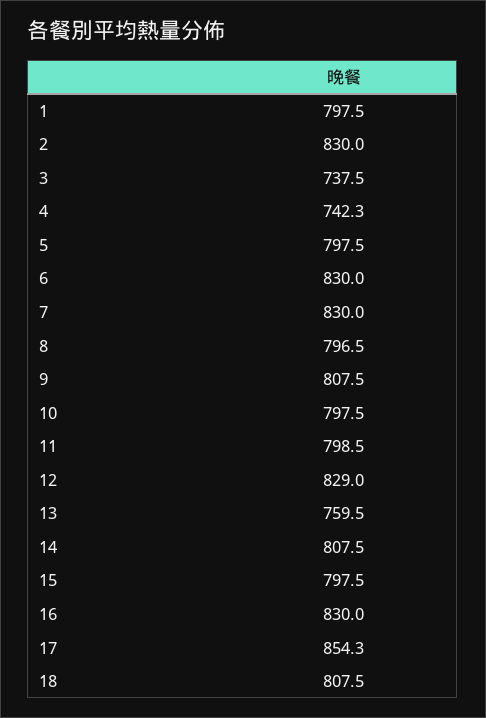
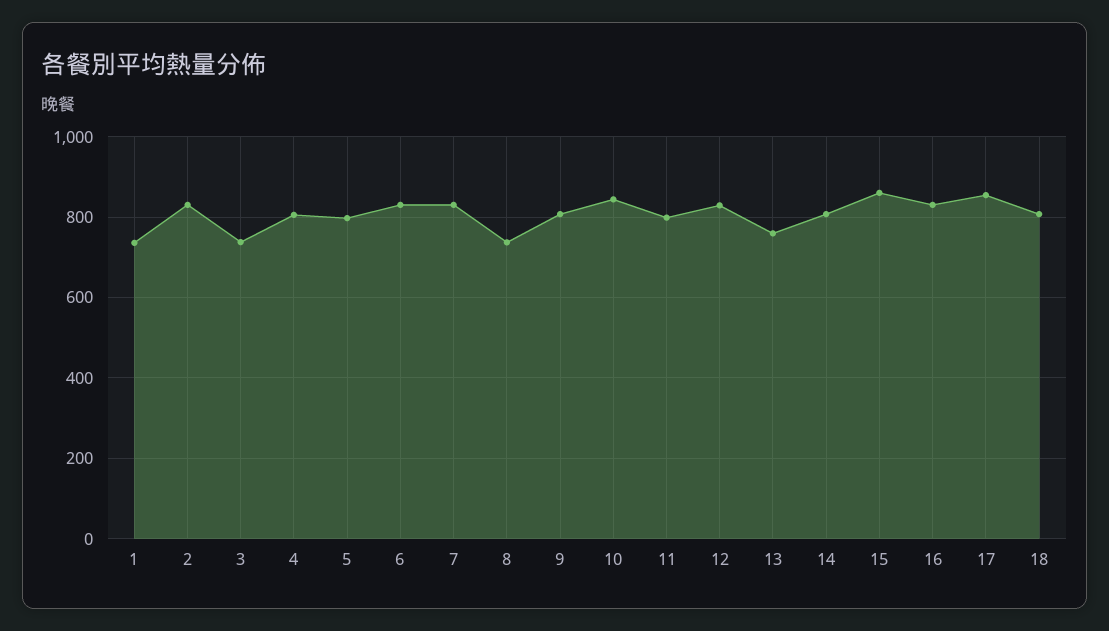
1: 797.5 -> 740
4: 742.3 -> 800
8: 796.5 -> 740
10: 797.5 -> 840
15: 797.5 -> 860

